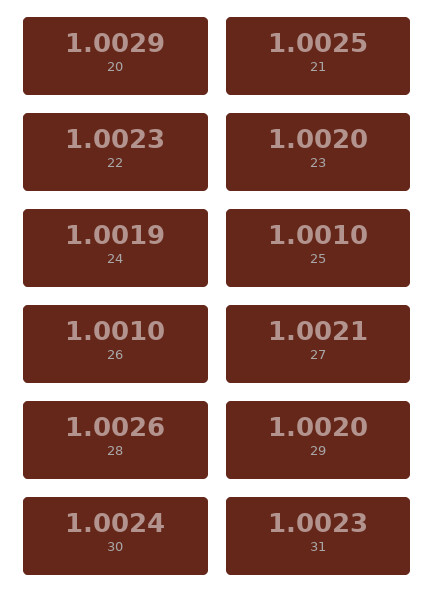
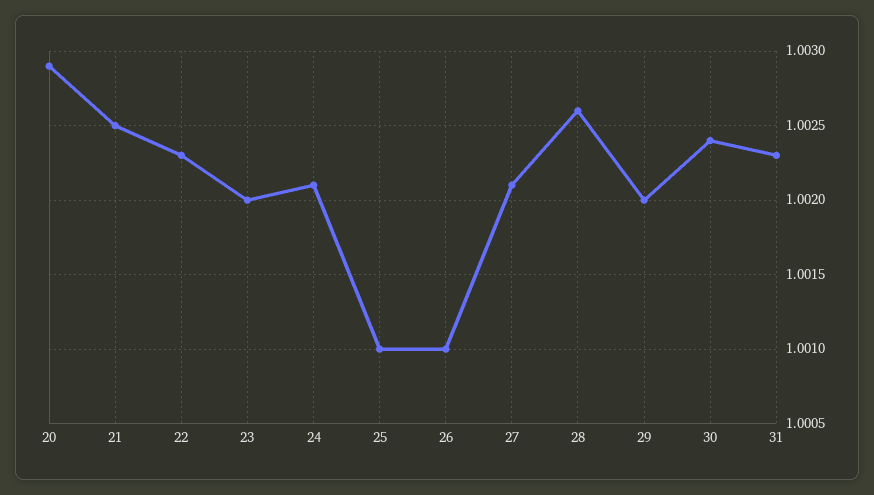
24: 1.0019 -> 1.0021

